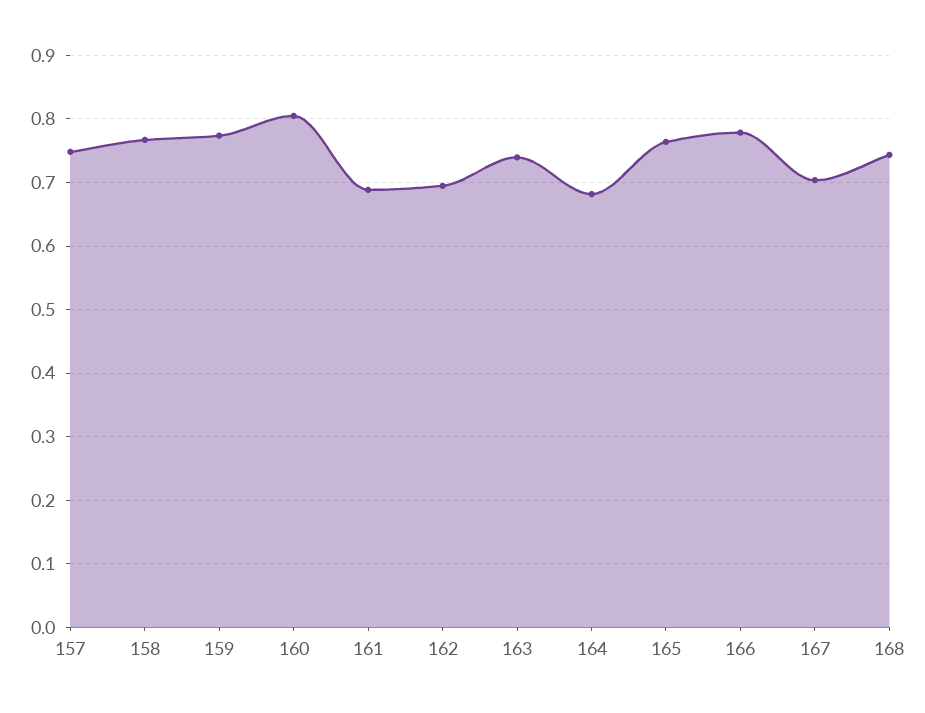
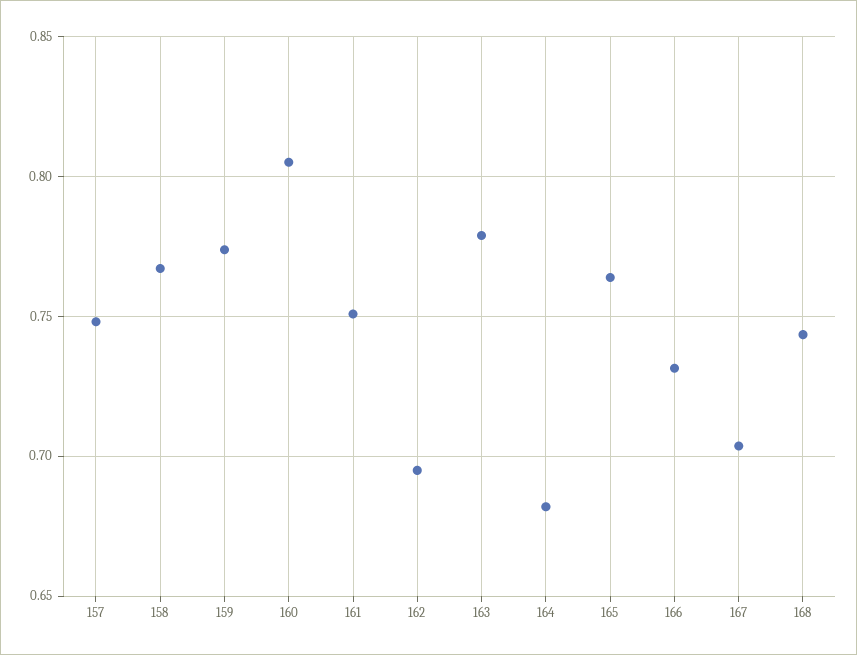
161: 0.69 -> 0.75
163: 0.74 -> 0.78
166: 0.78 -> 0.73

